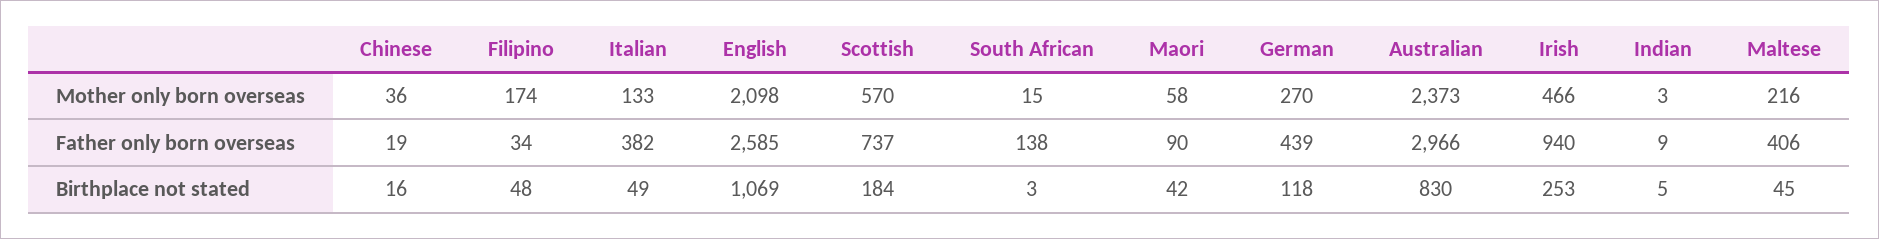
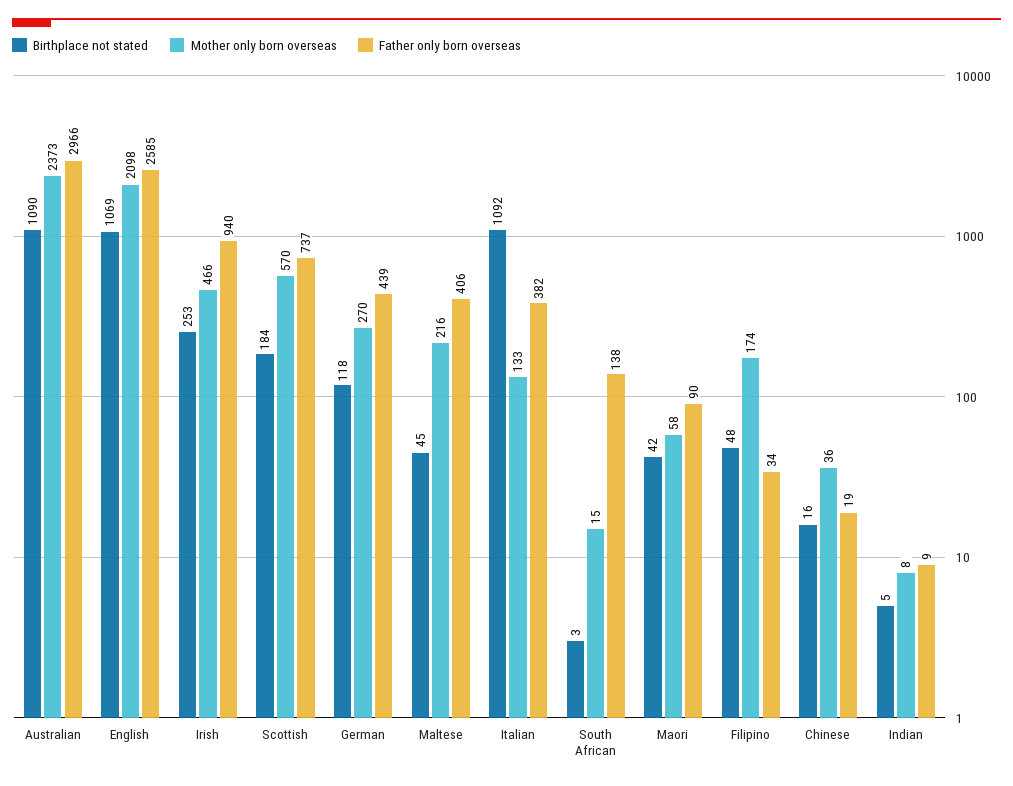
Mother only born overseas, Indian: 3 -> 8
Birthplace not stated, Italian: 49 -> 1092
Birthplace not stated, Australian: 830 -> 1090

